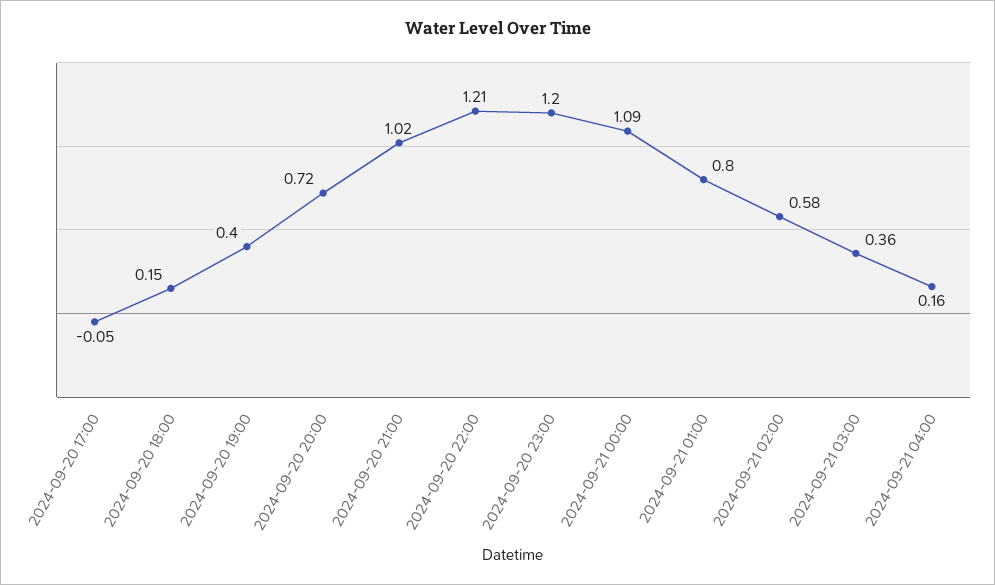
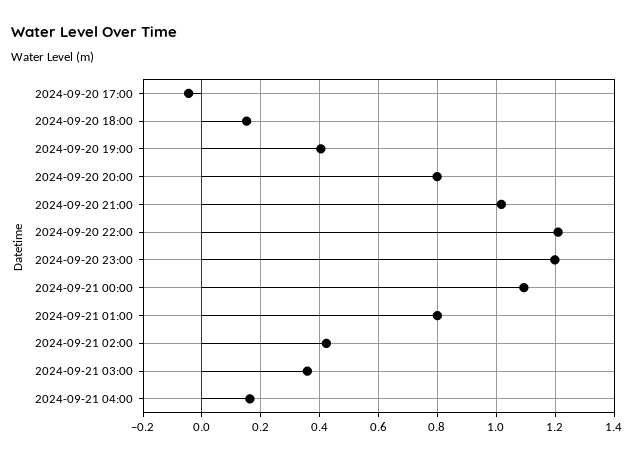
2024-09-20 20:00: 0.72 -> 0.8
2024-09-21 02:00: 0.58 -> 0.425

